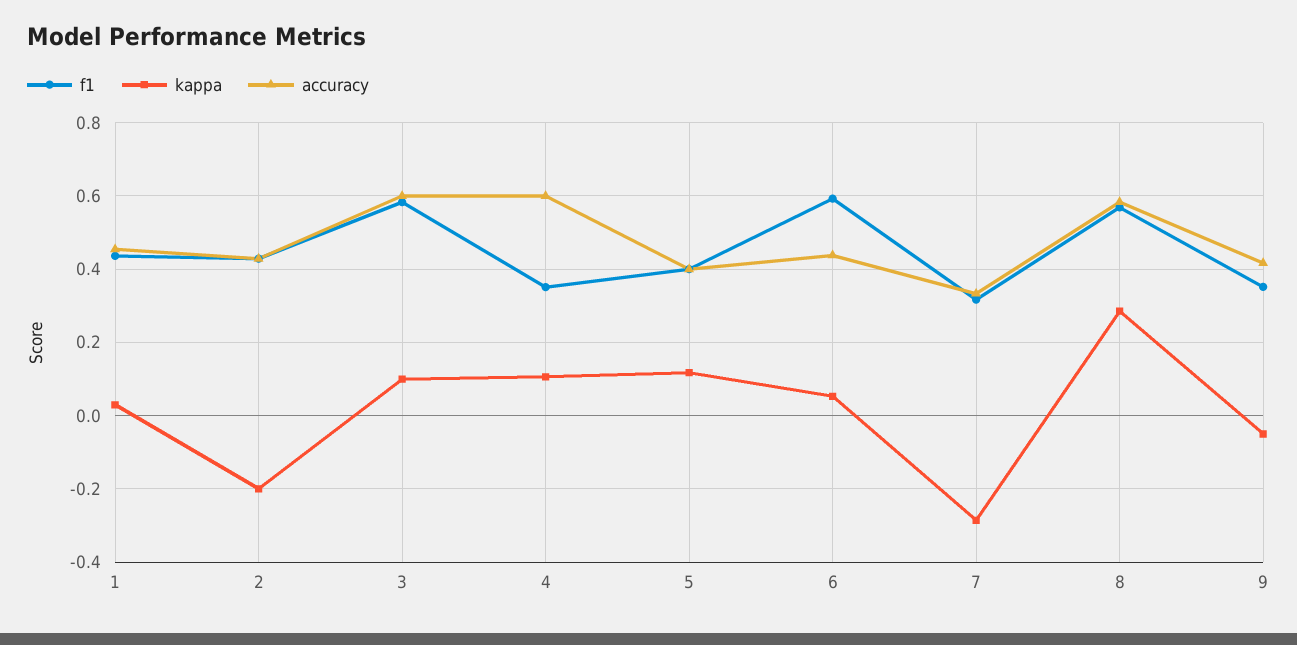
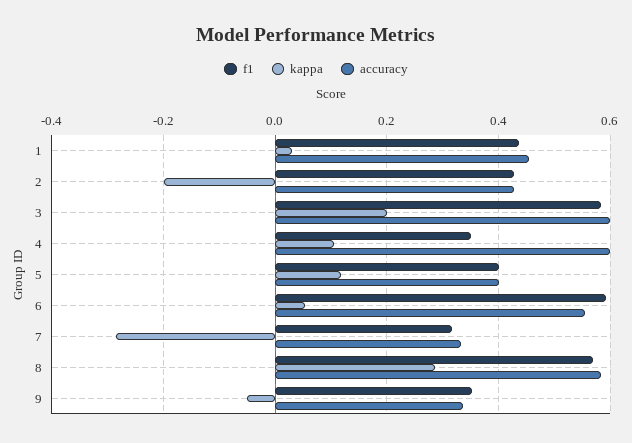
kappa, 3: 0.1 -> 0.2
accuracy, 6: 0.44 -> 0.56
accuracy, 9: 0.42 -> 0.34

